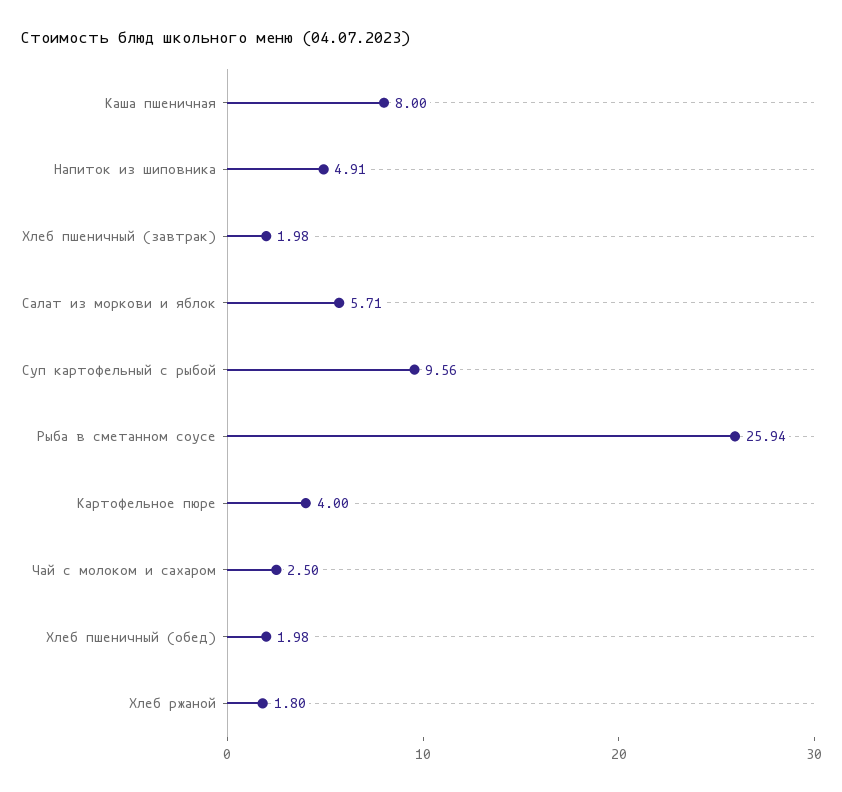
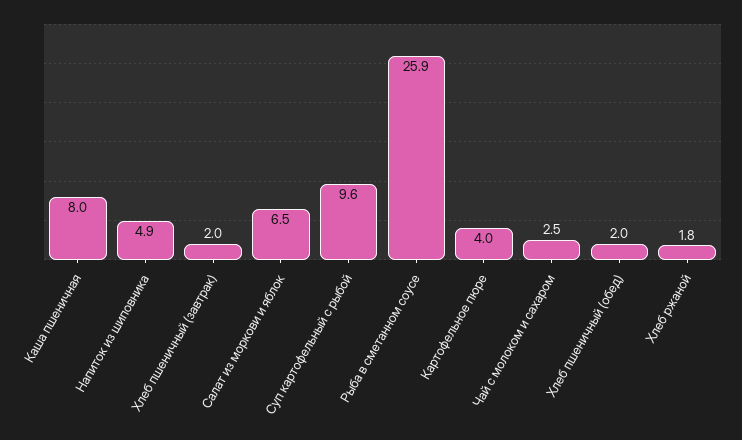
Салат из моркови и яблок: 5.71 -> 6.5

